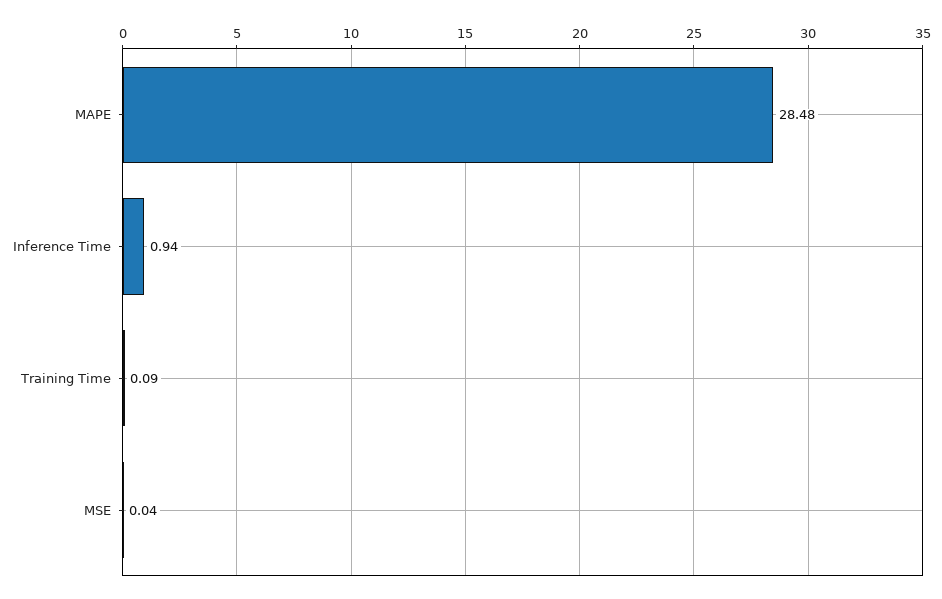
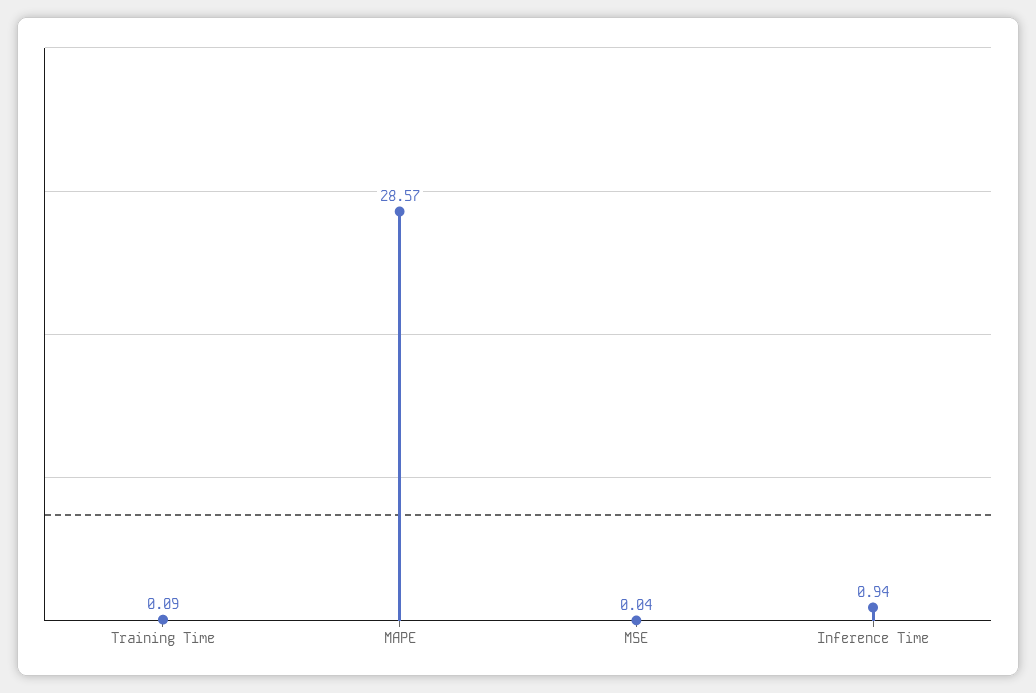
MAPE: 28.48 -> 28.57

